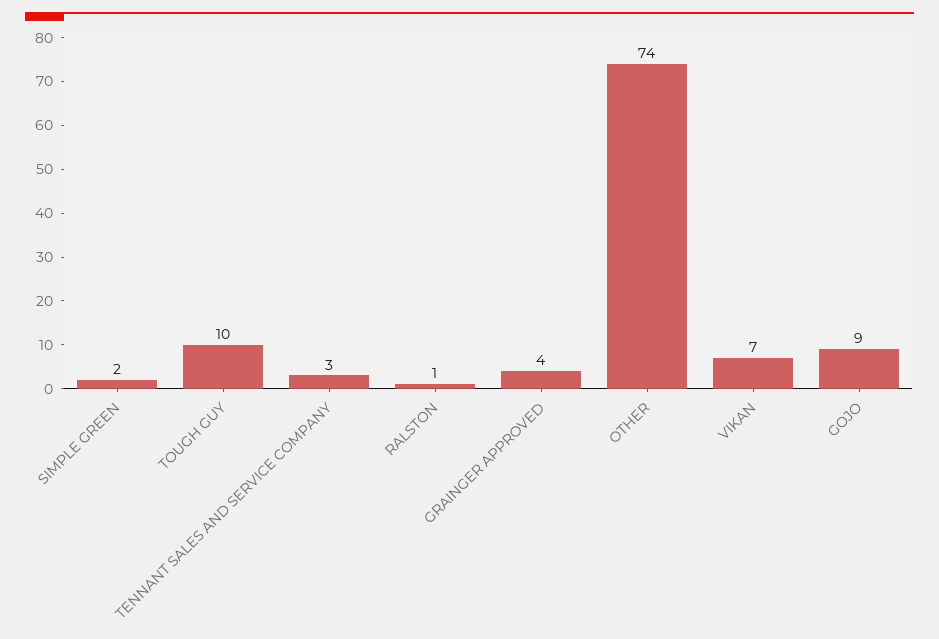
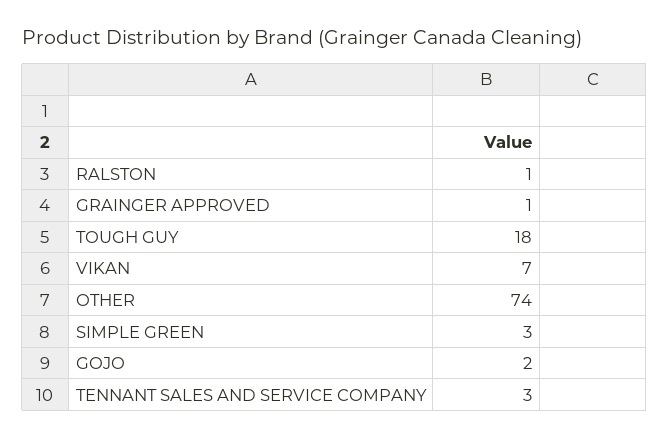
SIMPLE GREEN: 2 -> 3
TOUGH GUY: 10 -> 18
GRAINGER APPROVED: 4 -> 1
GOJO: 9 -> 2

